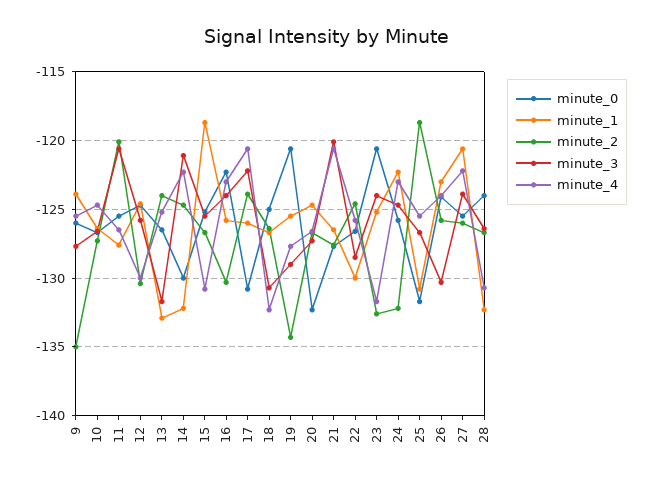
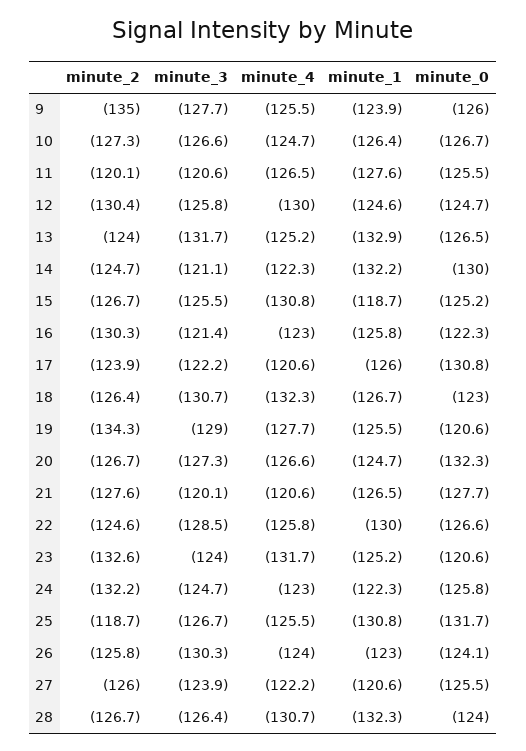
minute_3, 16: -124 -> -121.4
minute_0, 18: -125 -> -123

